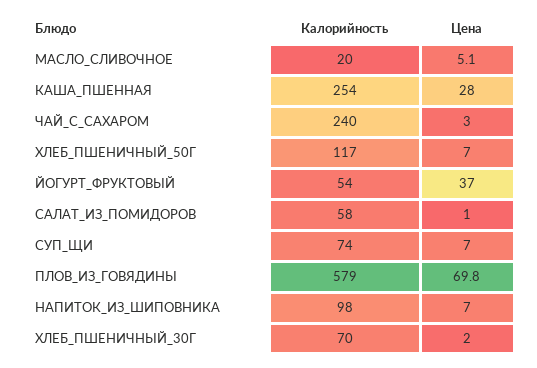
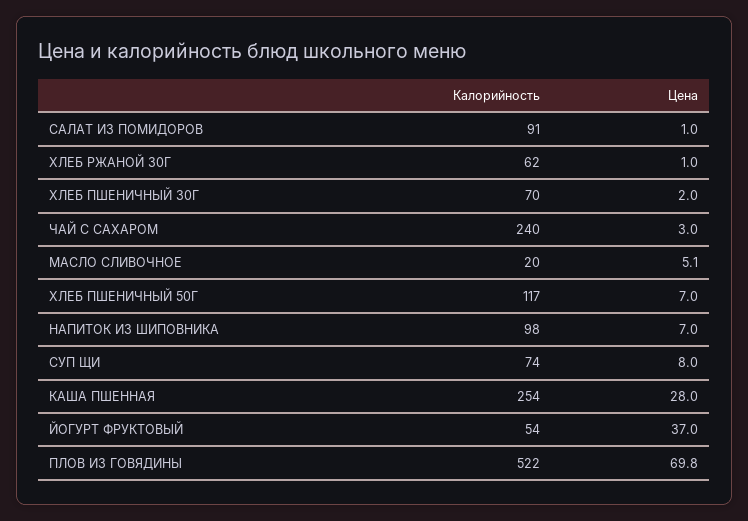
Калорийность, САЛАТ_ИЗ_ПОМИДОРОВ: 58 -> 91
Цена, СУП_ЩИ: 7 -> 8
Калорийность, ПЛОВ_ИЗ_ГОВЯДИНЫ: 579 -> 522
Калорийность, ХЛЕБ РЖАНОЙ 30Г: none -> 62
Цена, ХЛЕБ РЖАНОЙ 30Г: none -> 1

